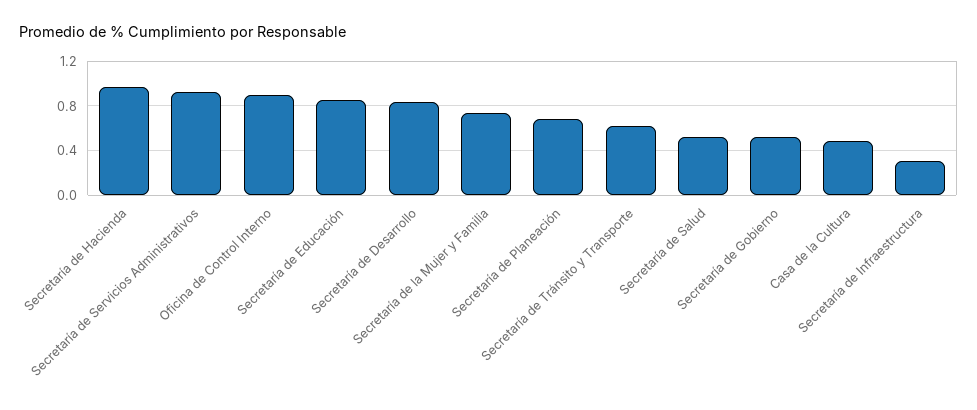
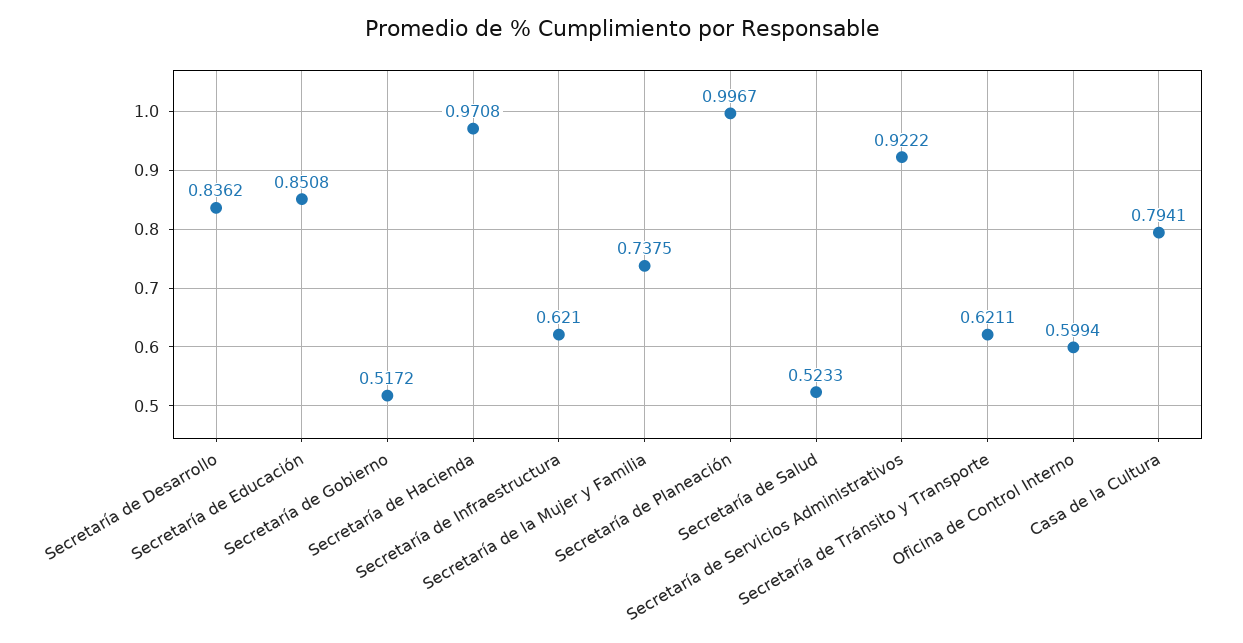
Oficina de Control Interno: 0.9 -> 0.5994
Secretaría de Planeación: 0.7 -> 0.9967
Casa de la Cultura: 0.5 -> 0.7941
Secretaría de Infraestructura: 0.3 -> 0.621

